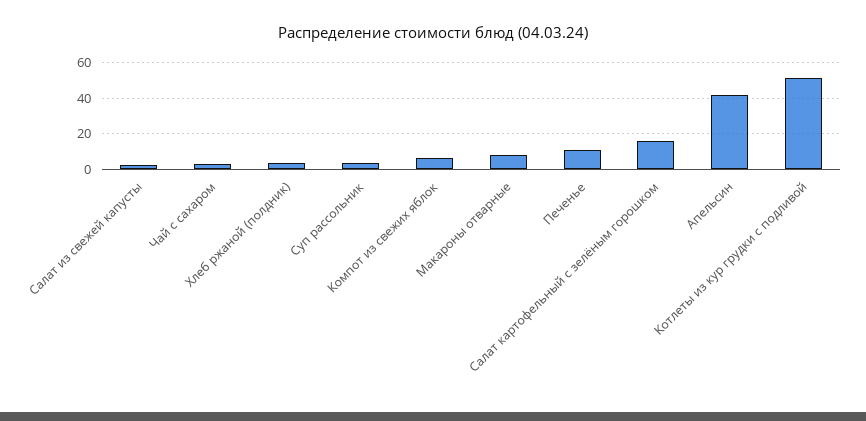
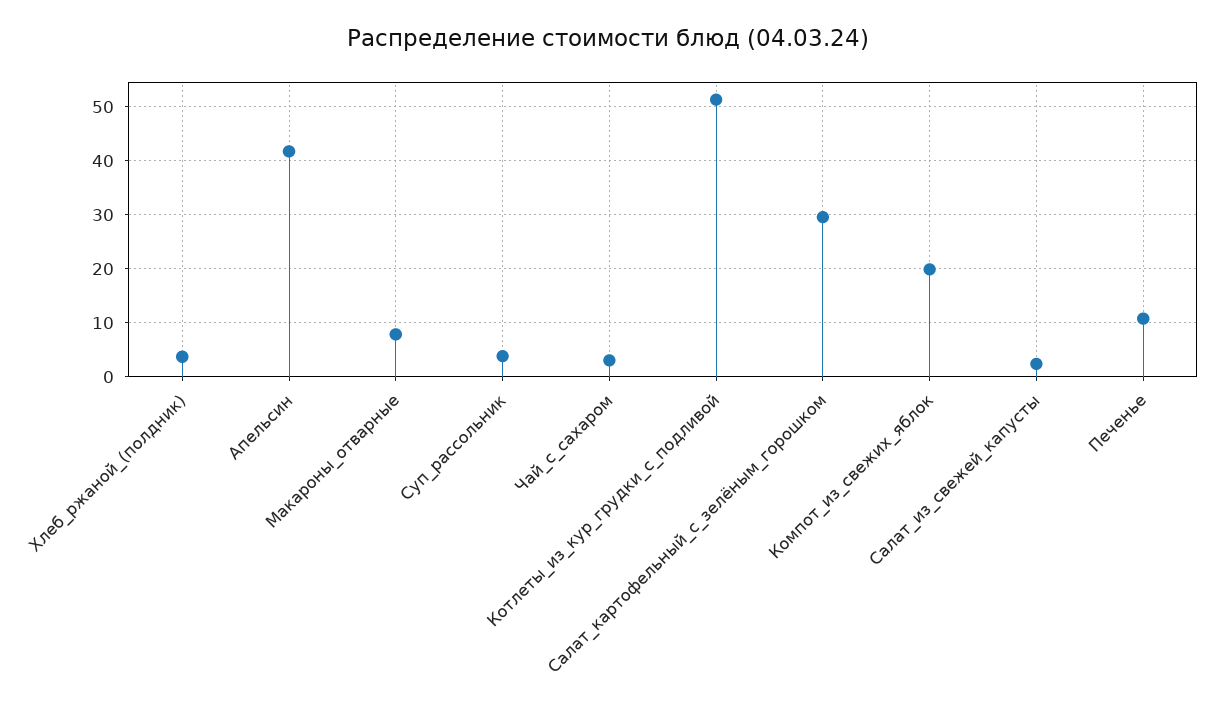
Компот из свежих яблок: 5 -> 20
Салат картофельный с зелёным горошком: 15 -> 30

